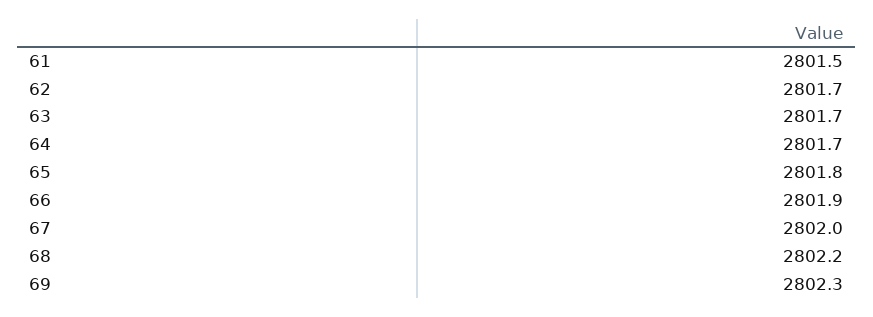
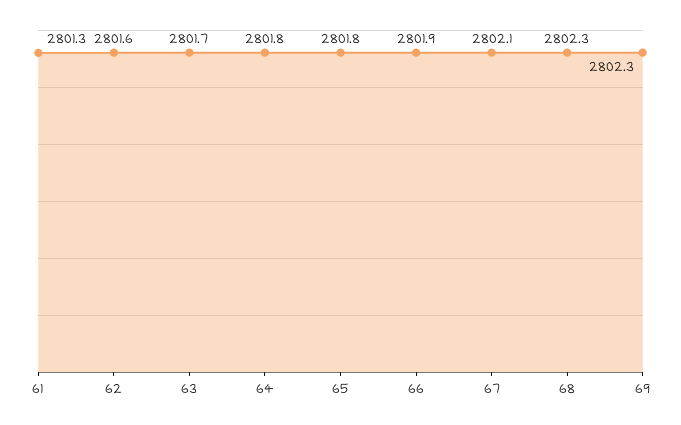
61: 2801.5 -> 2801.3
62: 2801.7 -> 2801.6
64: 2801.7 -> 2801.8
67: 2802 -> 2802.1
68: 2802.2 -> 2802.3

